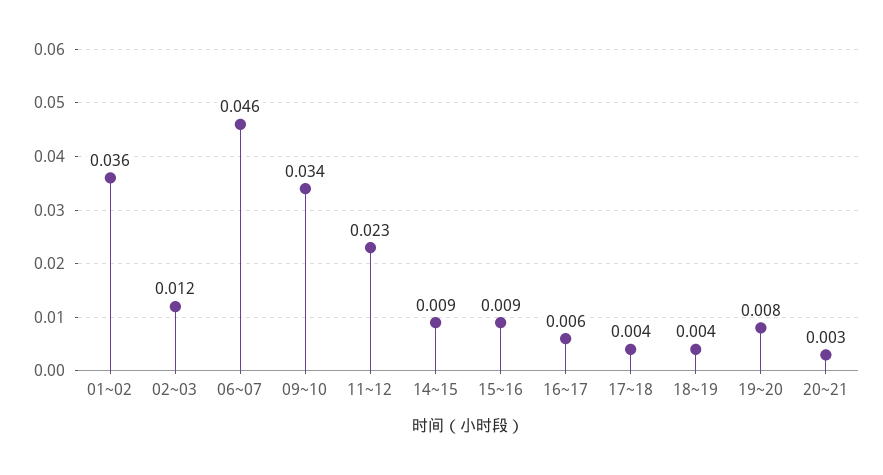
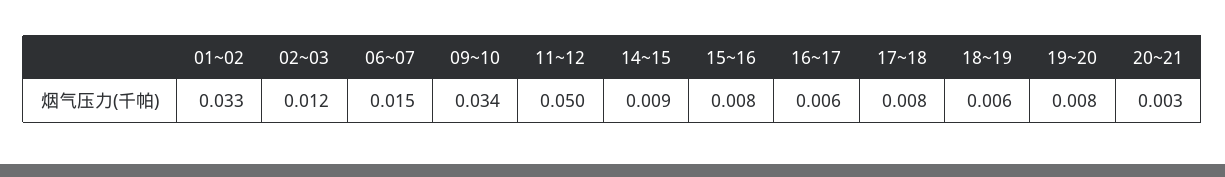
01~02: 0.036 -> 0.033
06~07: 0.046 -> 0.015
11~12: 0.023 -> 0.05
15~16: 0.009 -> 0.008
17~18: 0.004 -> 0.008
18~19: 0.004 -> 0.006

